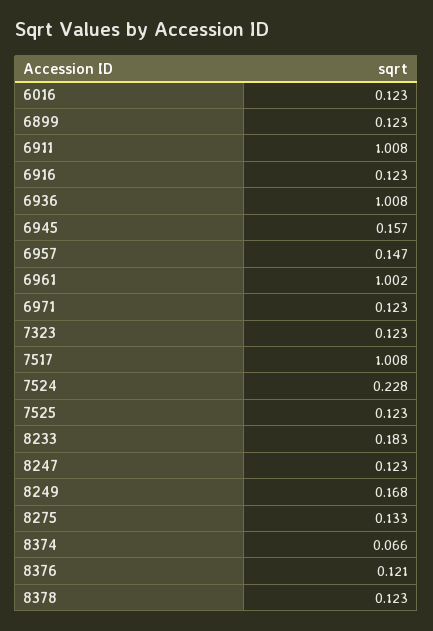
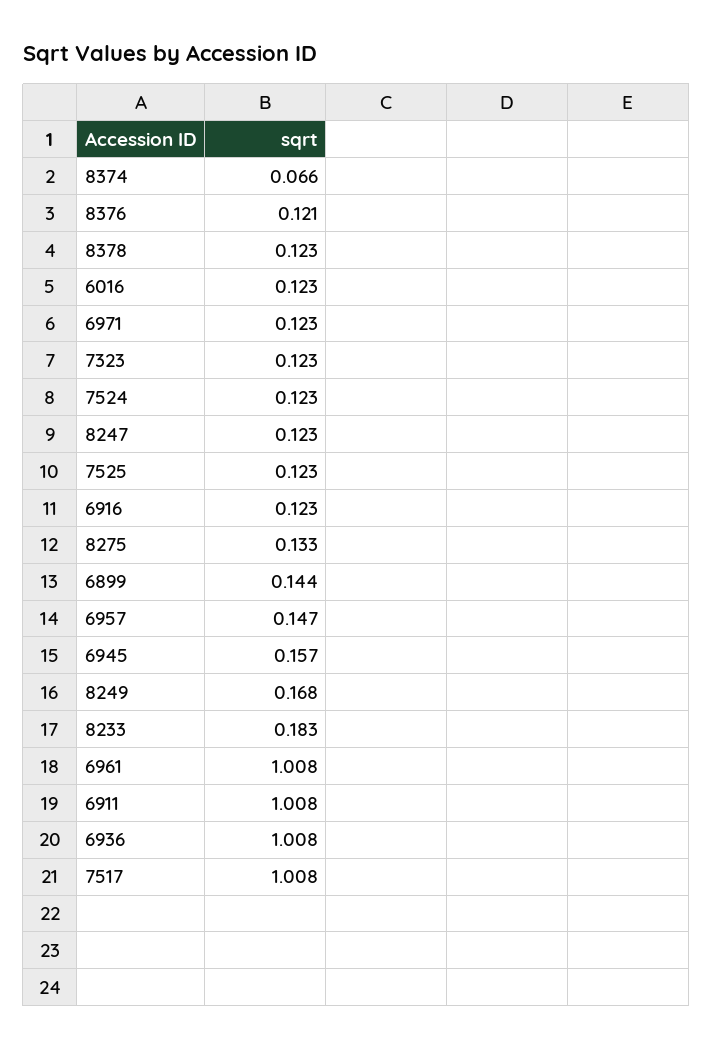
6899: 0.123 -> 0.144
6961: 1.002 -> 1.008
7524: 0.228 -> 0.123

